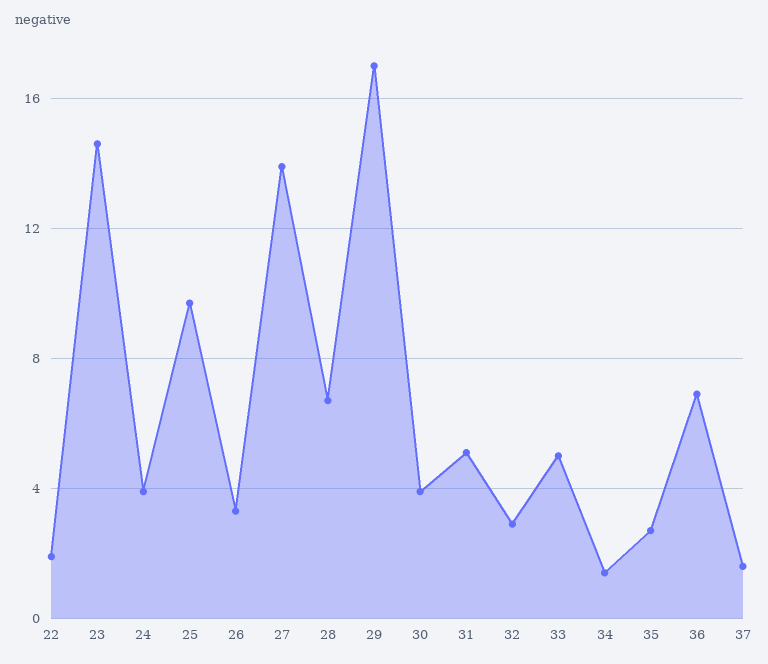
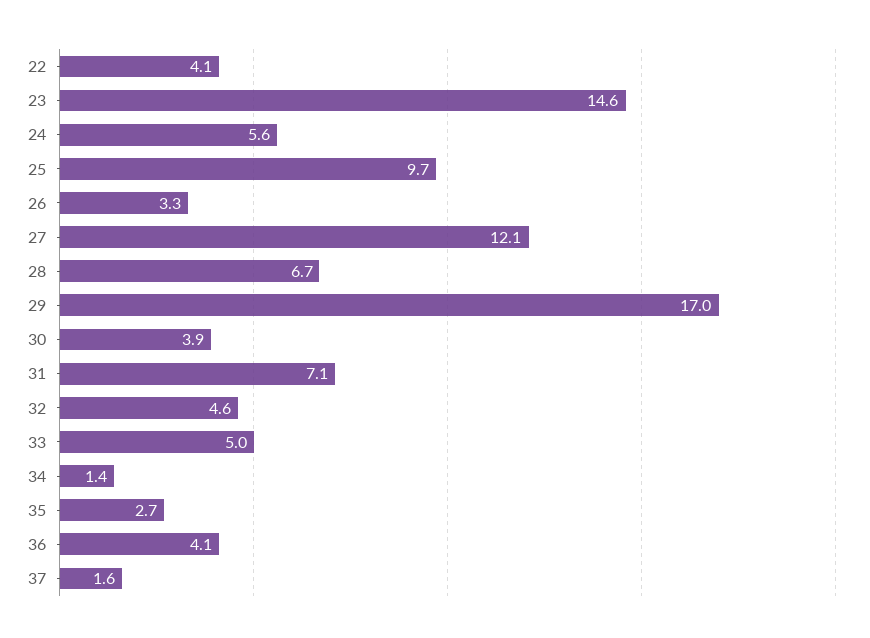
22: 2 -> 4.1
24: 4 -> 5.6
27: 14 -> 12.1
31: 5 -> 7.1
32: 3 -> 4.6
36: 7 -> 4.1

